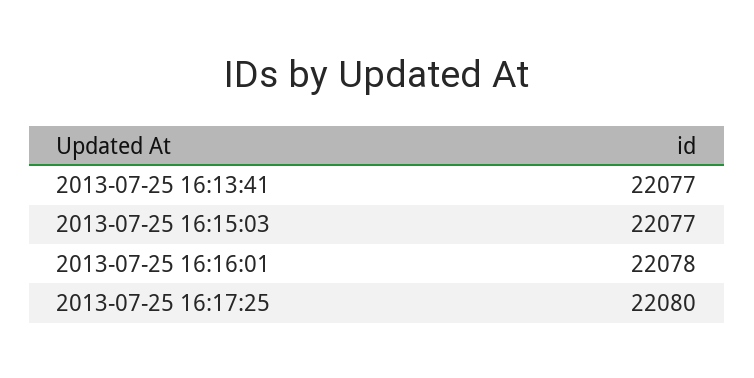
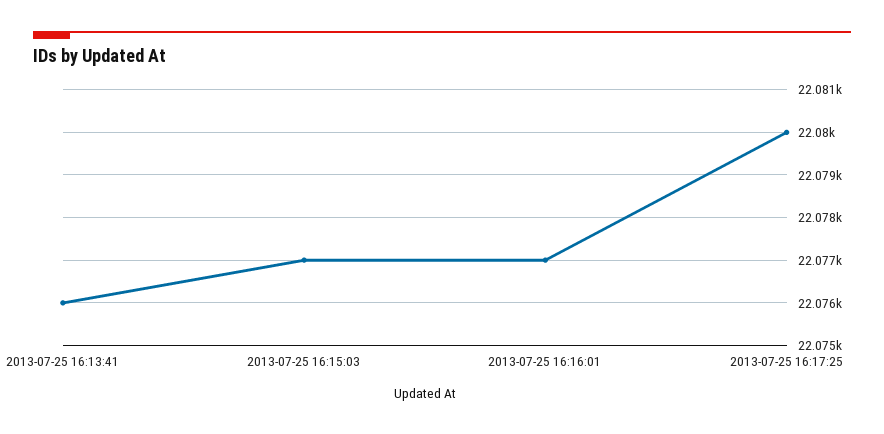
2013-07-25 16:13:41: 22077 -> 22076
2013-07-25 16:16:01: 22078 -> 22077

